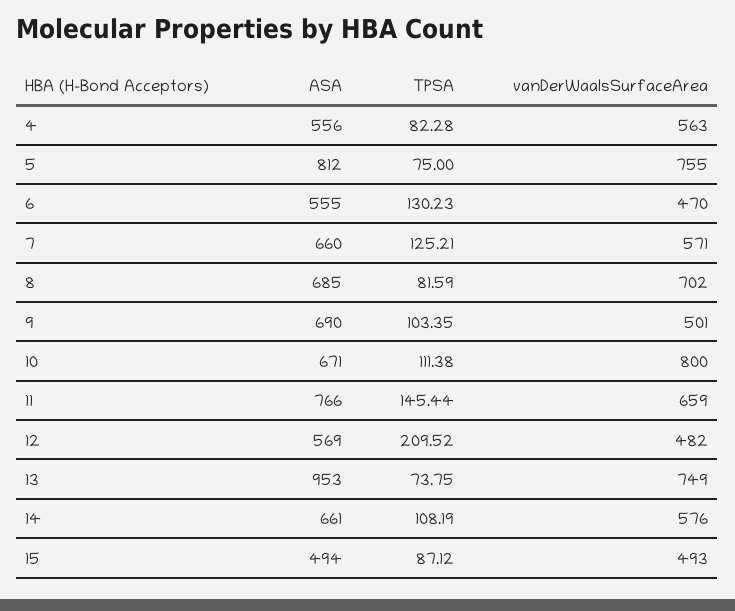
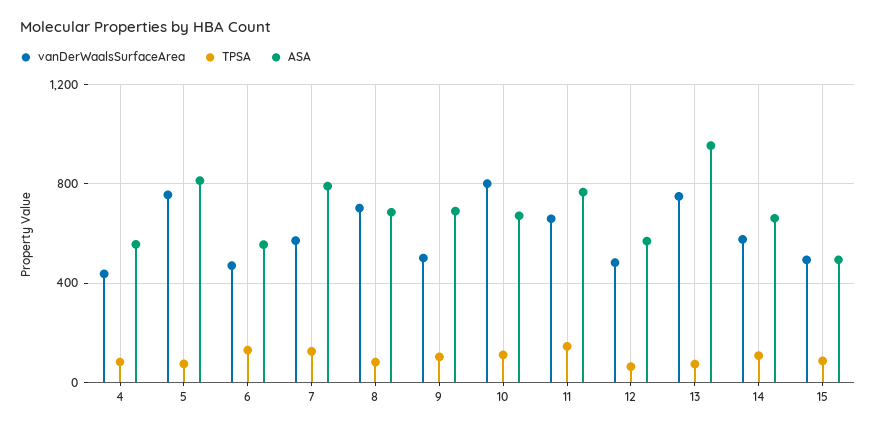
vanDerWaalsSurfaceArea, 4: 563 -> 450
ASA, 7: 660 -> 800
TPSA, 12: 209.52 -> 50

